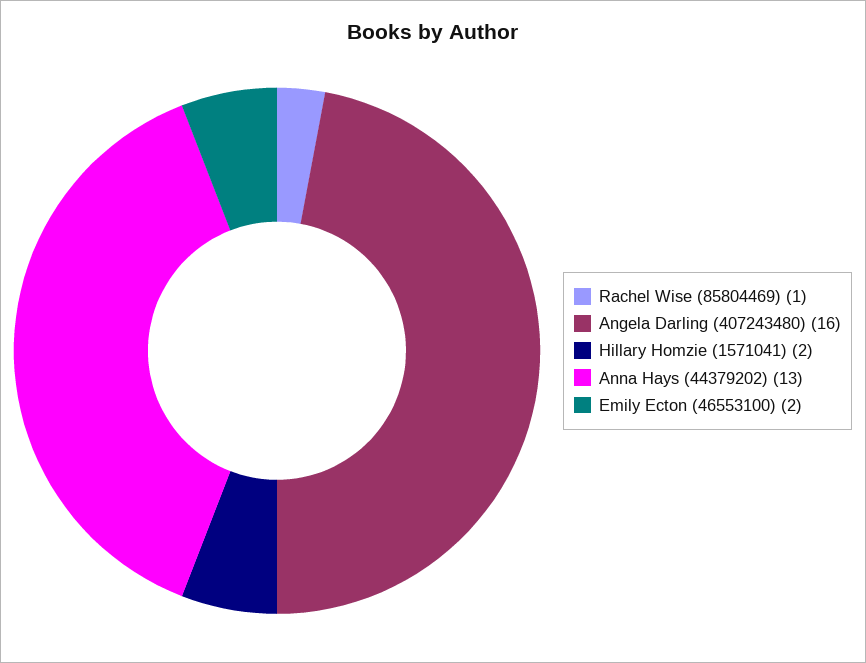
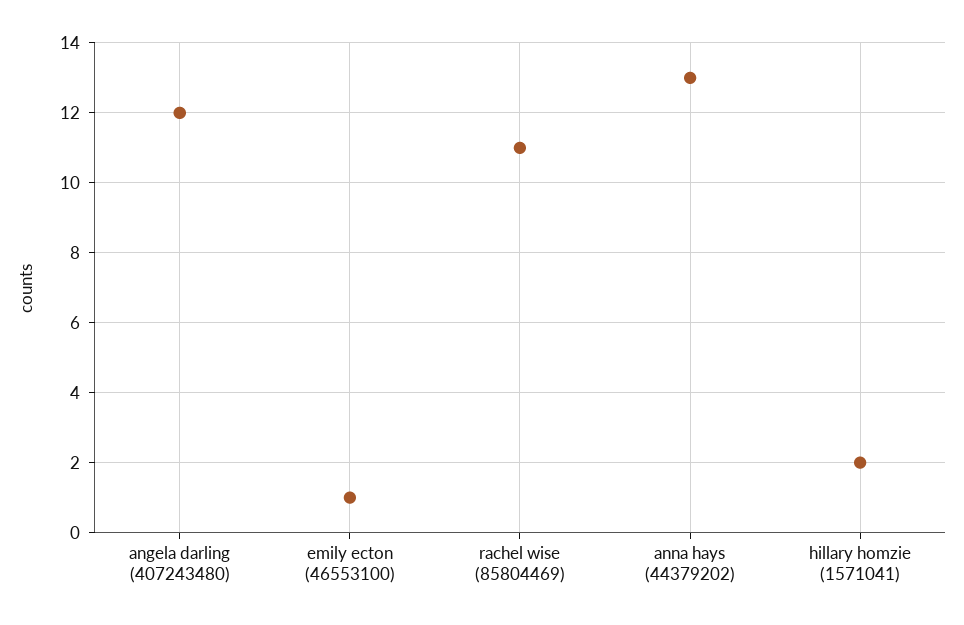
Rachel Wise (85804469): 1 -> 11
Angela Darling (407243480): 16 -> 12
Emily Ecton (46553100): 2 -> 1

